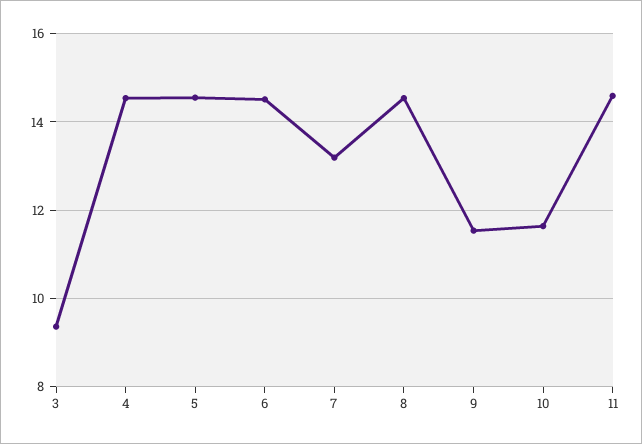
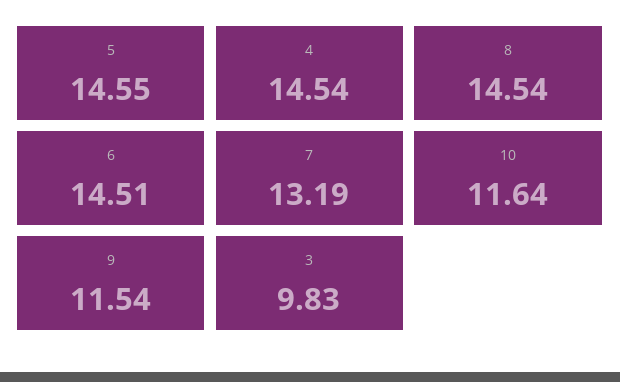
3: 9.4 -> 9.83
11: 14.6 -> none

